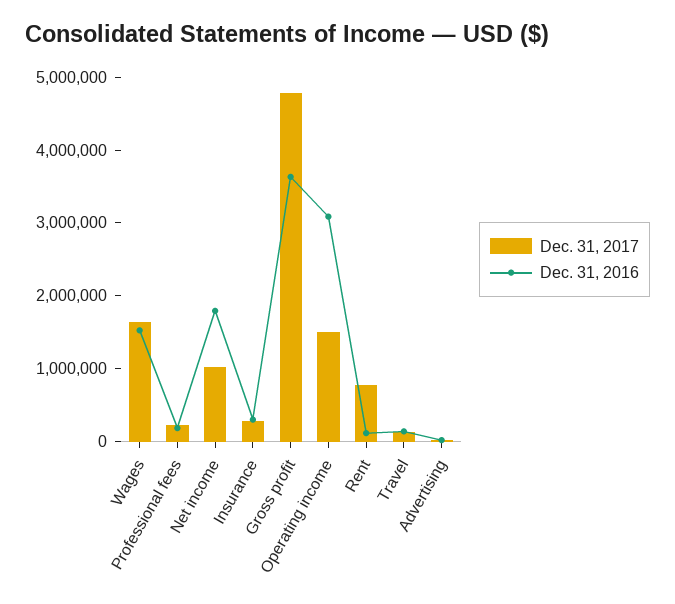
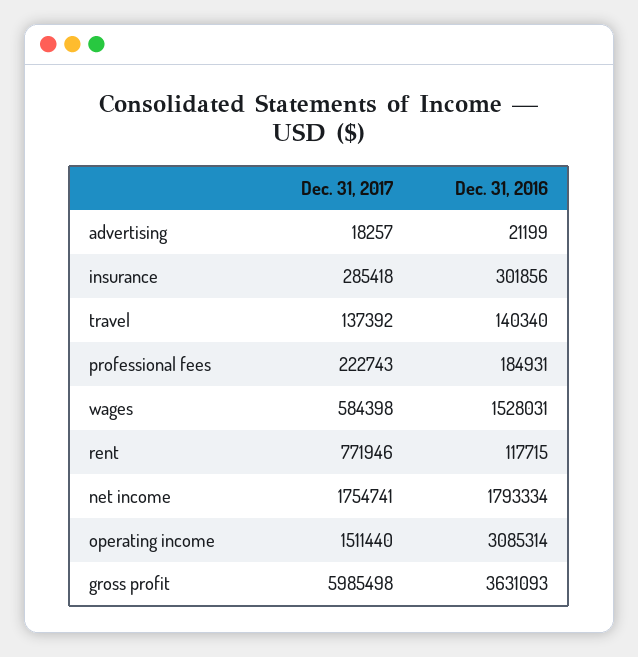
Dec. 31, 2017, Wages: 1600000 -> 584398
Dec. 31, 2017, Net income: 1000000 -> 1754741
Dec. 31, 2017, Gross profit: 4800000 -> 5985498

